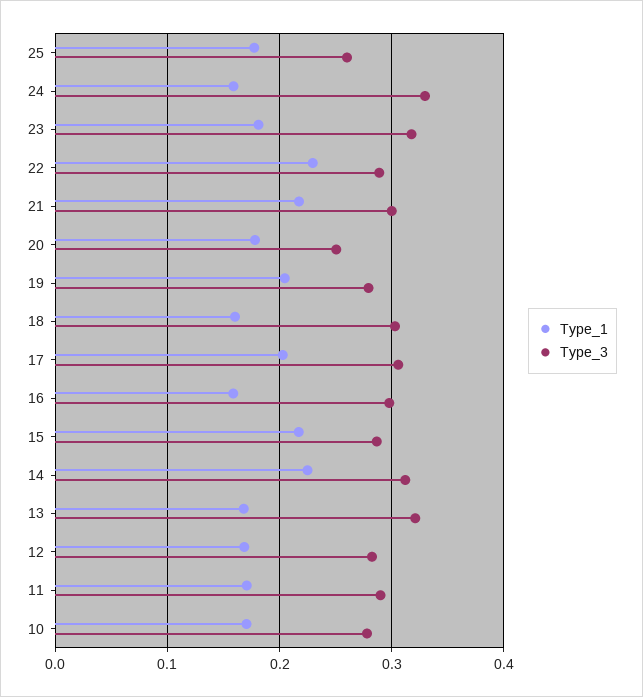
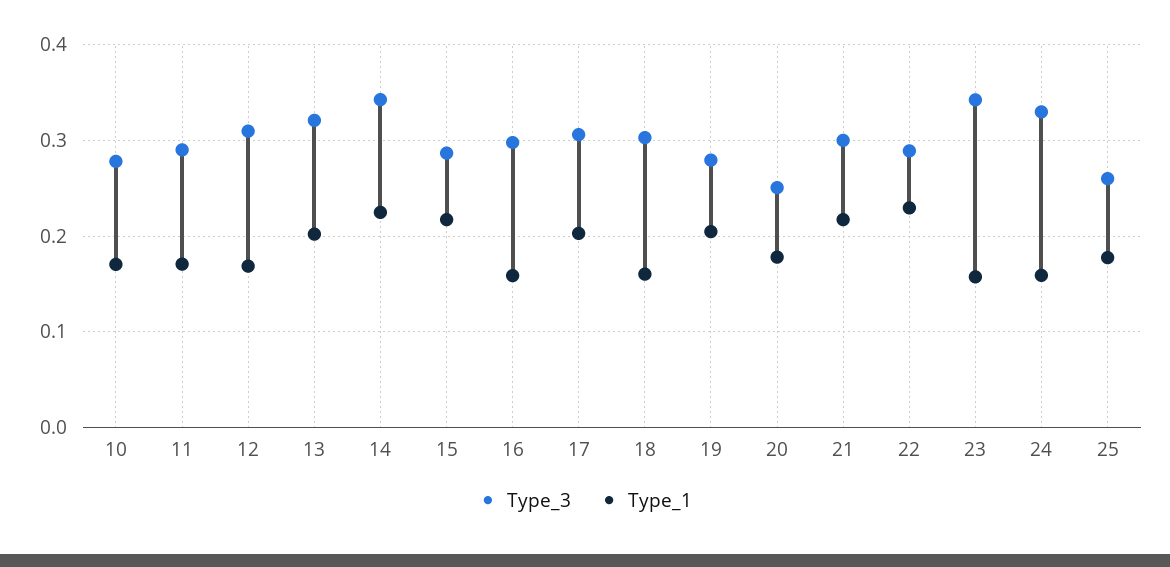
Type_1, 23: 0.18 -> 0.16
Type_3, 23: 0.32 -> 0.34
Type_3, 14: 0.31 -> 0.34
Type_1, 13: 0.17 -> 0.2
Type_3, 12: 0.28 -> 0.31

